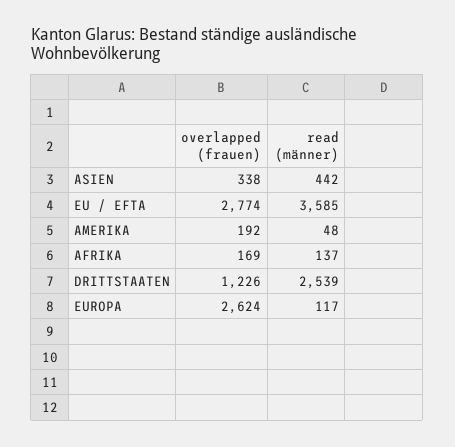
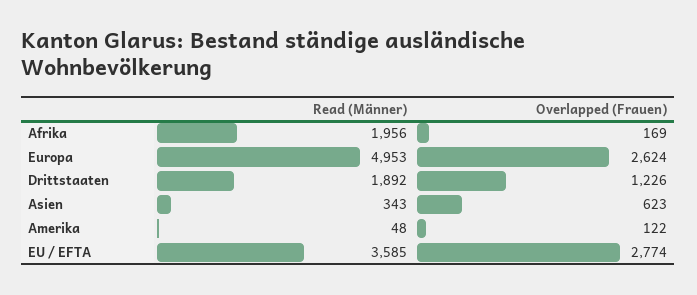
overlapped (frauen), ASIEN: 338 -> 623
read (männer), ASIEN: 442 -> 343
overlapped (frauen), AMERIKA: 192 -> 122
read (männer), AFRIKA: 137 -> 1956
read (männer), DRITTSTAATEN: 2539 -> 1892
read (männer), EUROPA: 117 -> 4953

